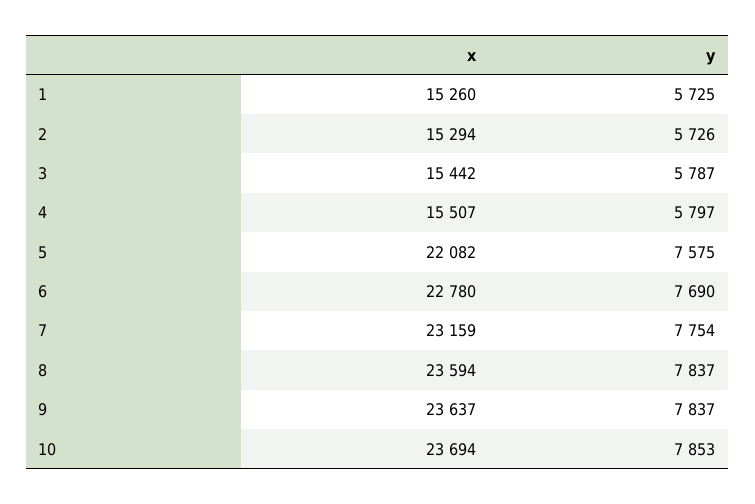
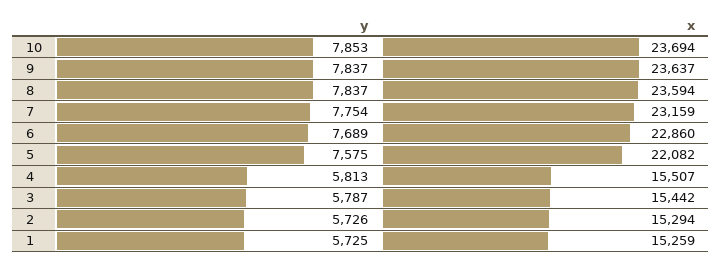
x, 1: 15260 -> 15259
y, 4: 5797 -> 5813
x, 6: 22780 -> 22860
y, 6: 7690 -> 7689

